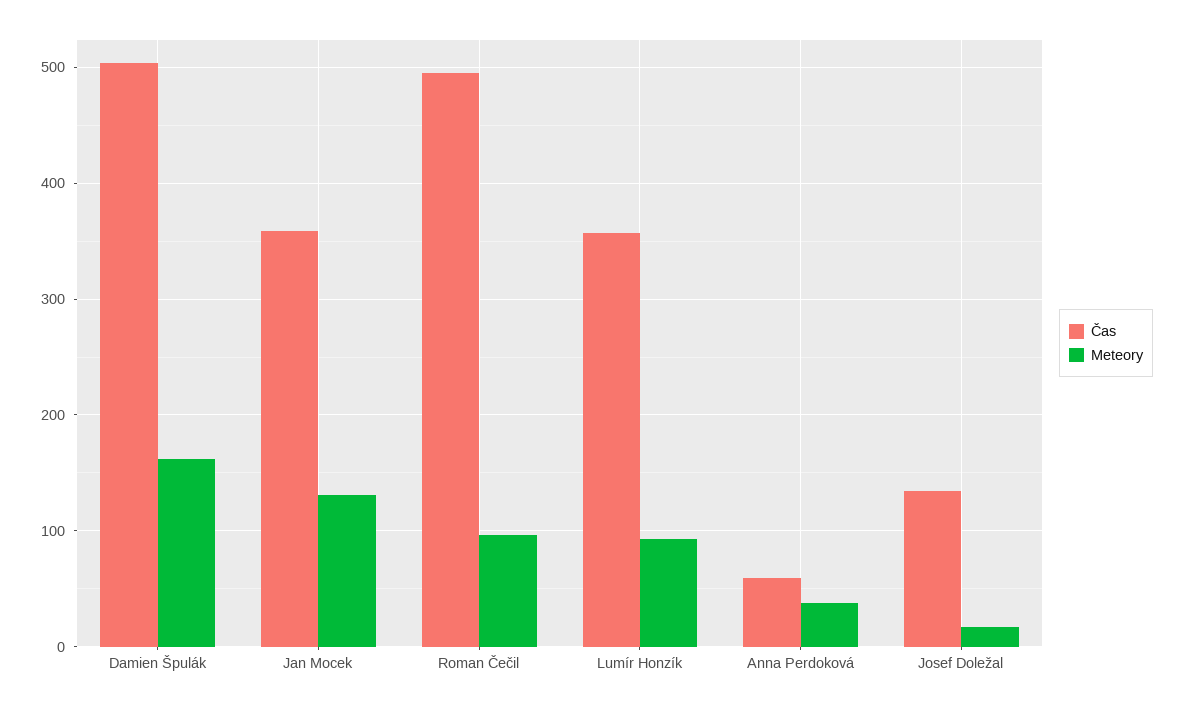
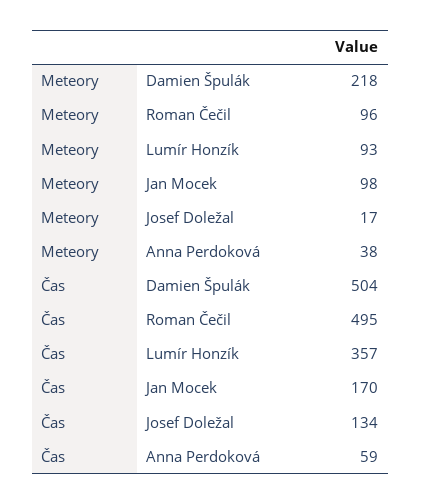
Meteory, Damien Špulák: 160 -> 218
Čas, Jan Mocek: 360 -> 170
Meteory, Jan Mocek: 130 -> 98

